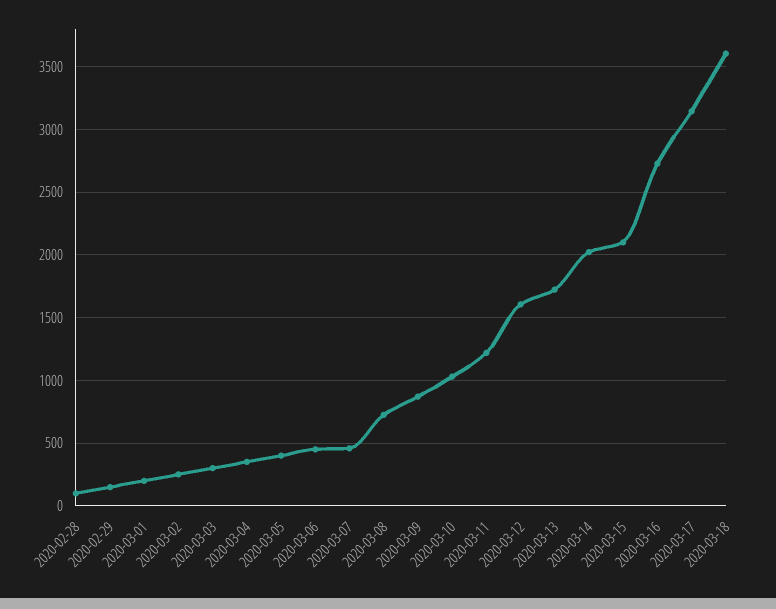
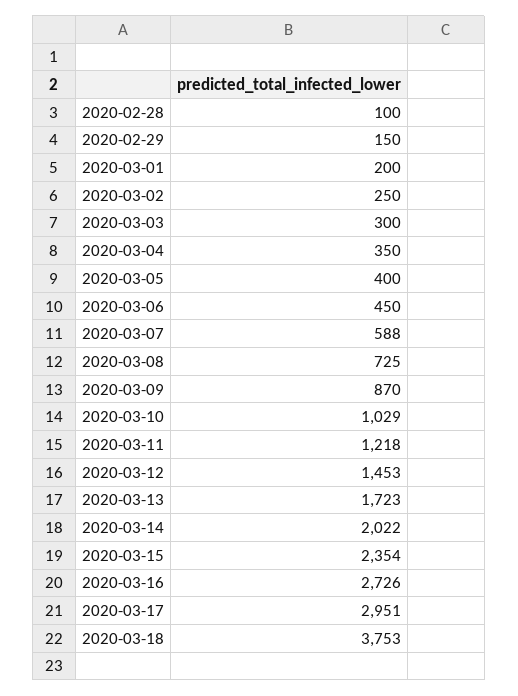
2020-03-07: 450 -> 588
2020-03-12: 1600 -> 1453
2020-03-15: 2100 -> 2354
2020-03-17: 3150 -> 2951
2020-03-18: 3600 -> 3753

